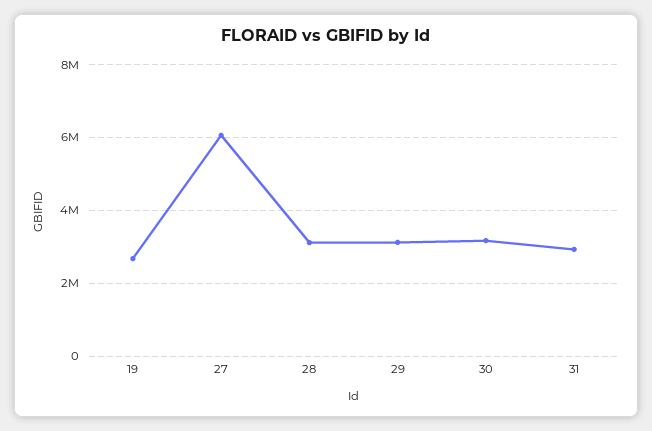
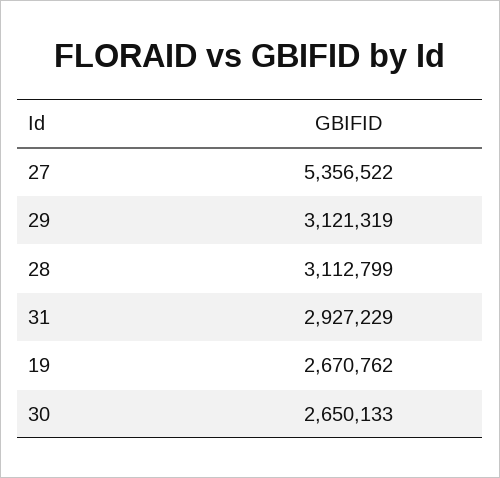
27: 6000000 -> 5356522
30: 3200000 -> 2650133

